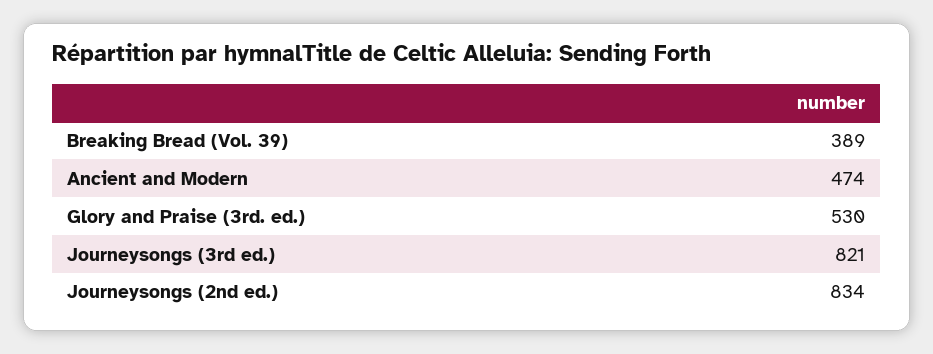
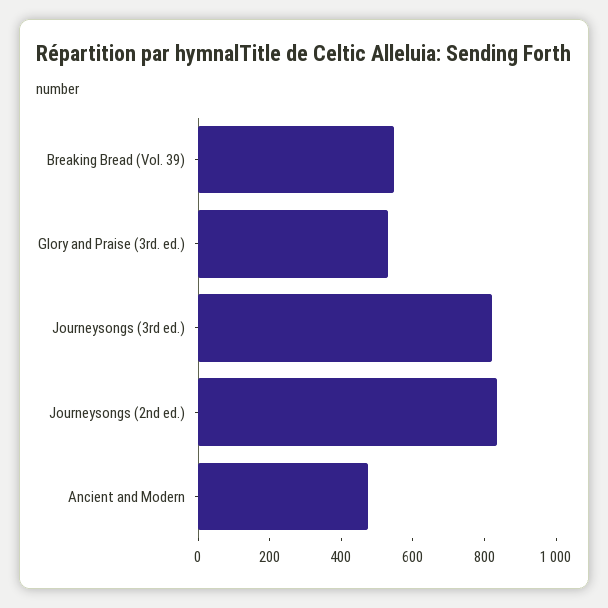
Breaking Bread (Vol. 39): 389 -> 550

